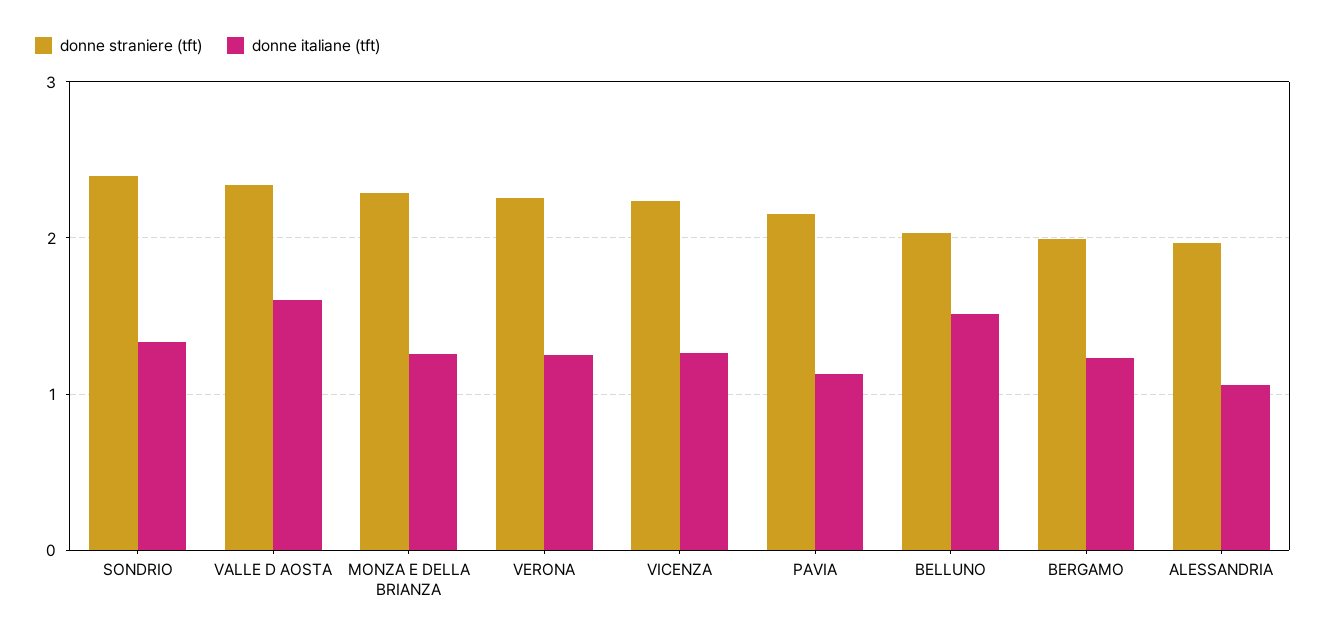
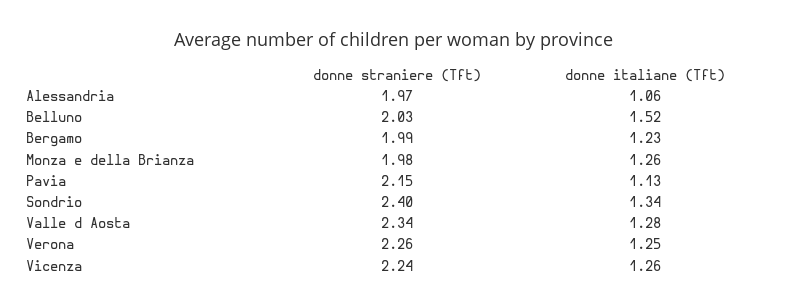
donne italiane (tft), VALLE D AOSTA: 1.6 -> 1.28
donne straniere (tft), MONZA E DELLA BRIANZA: 2.3 -> 1.98

